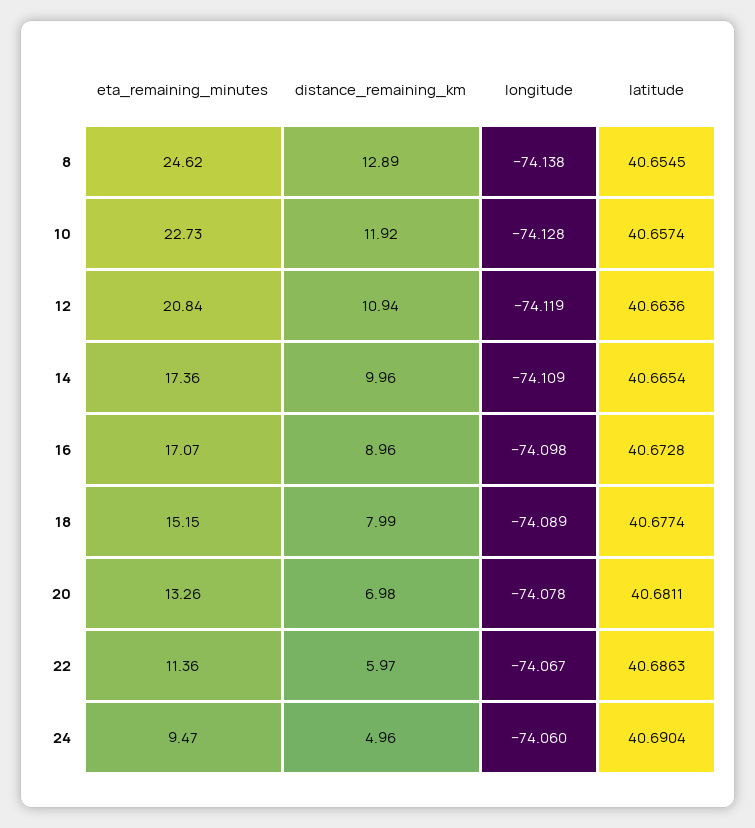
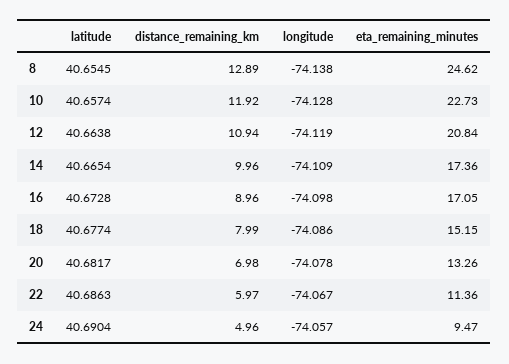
latitude, 12: 40.6636 -> 40.6638
eta_remaining_minutes, 16: 17.07 -> 17.05
longitude, 18: -74.089 -> -74.086
latitude, 20: 40.6811 -> 40.6817
longitude, 24: -74.06 -> -74.057

